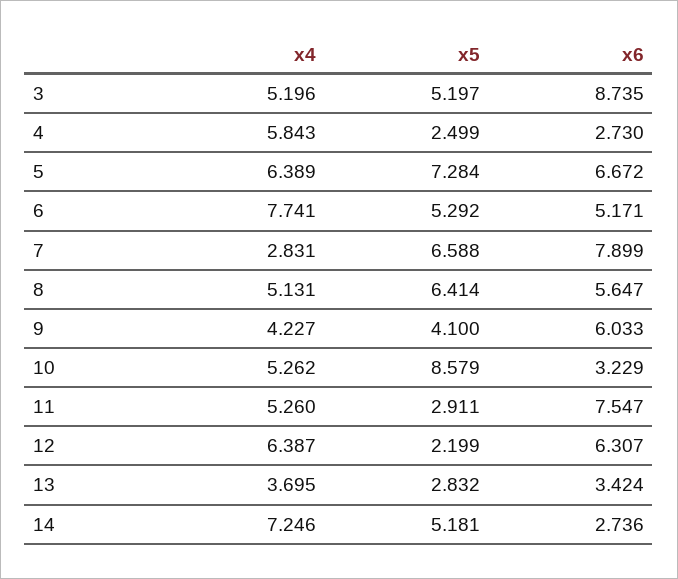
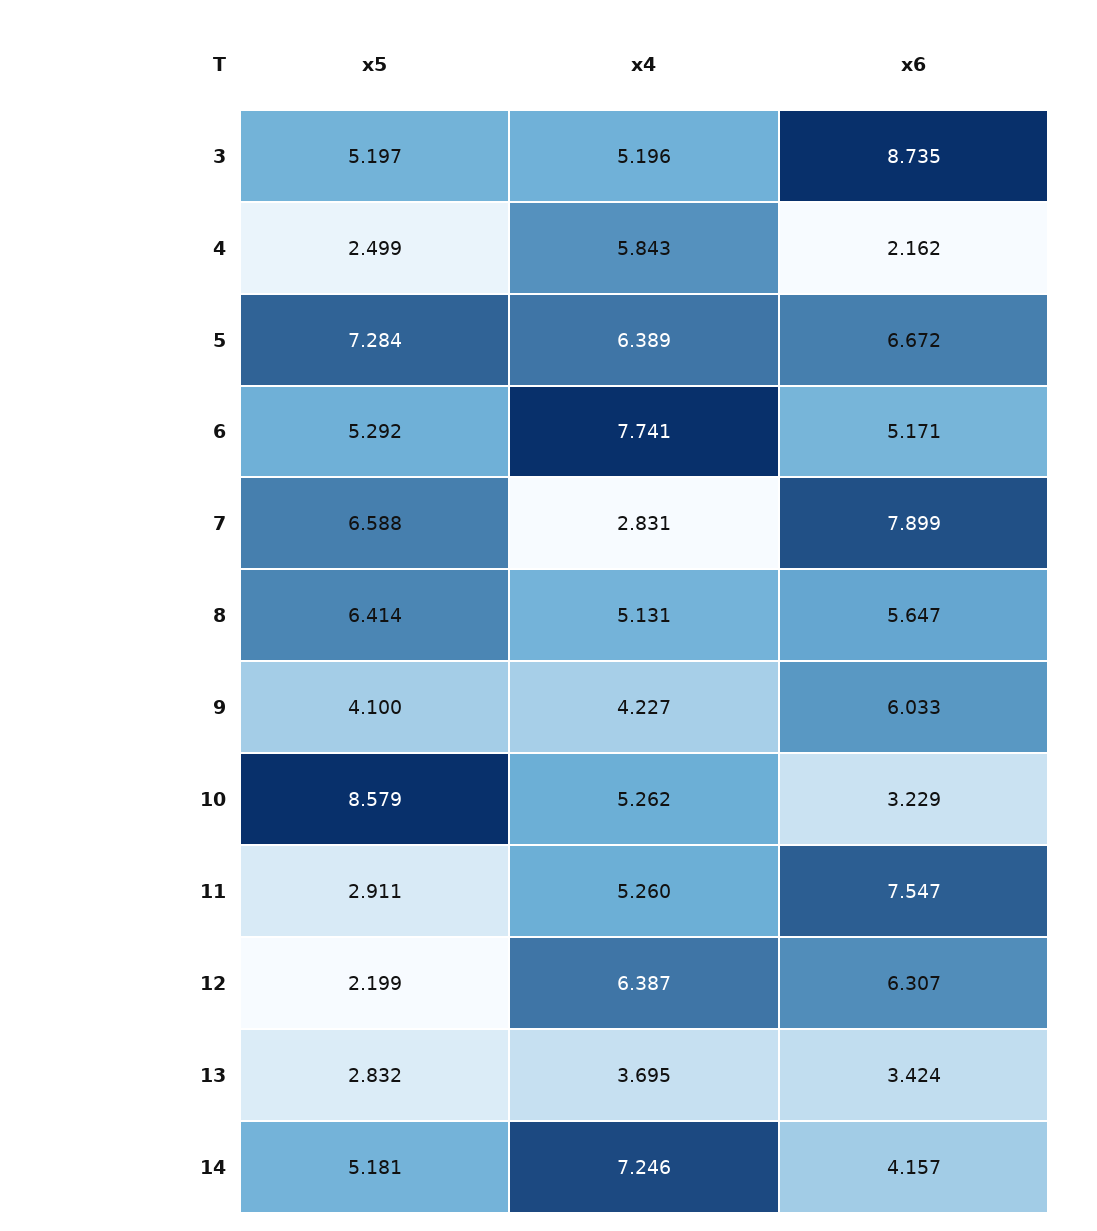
x6, 4: 2.73 -> 2.162
x6, 14: 2.736 -> 4.157

